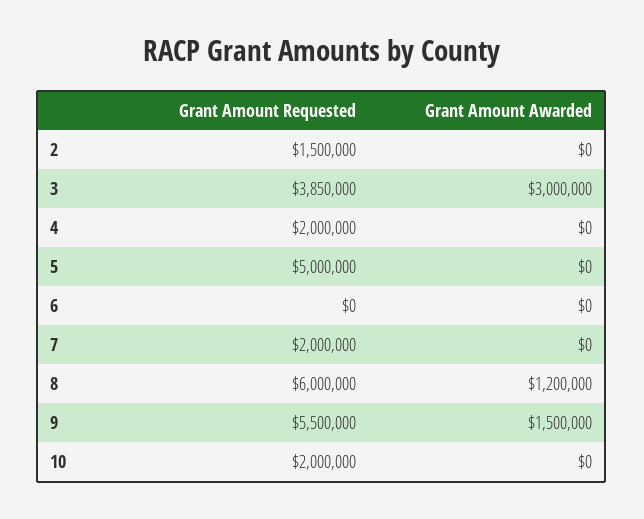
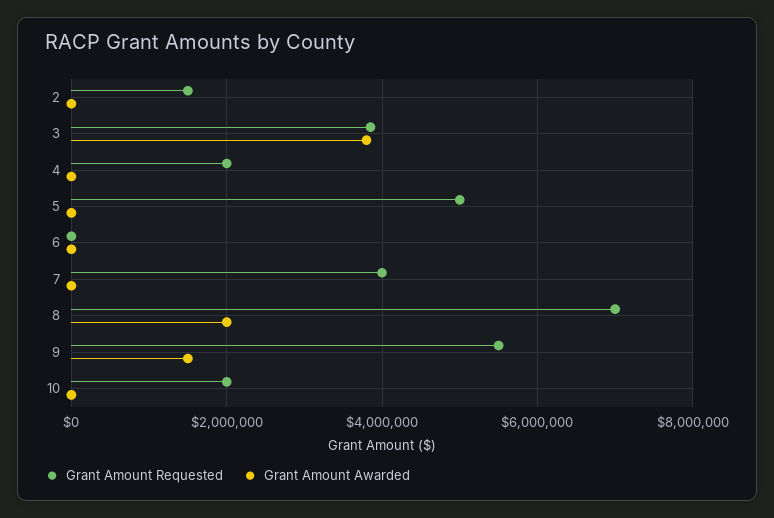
Grant Amount Awarded, 3: 3000000 -> 3800000
Grant Amount Requested, 7: 2000000 -> 4000000
Grant Amount Requested, 8: 6000000 -> 7000000
Grant Amount Awarded, 8: 1200000 -> 2000000

